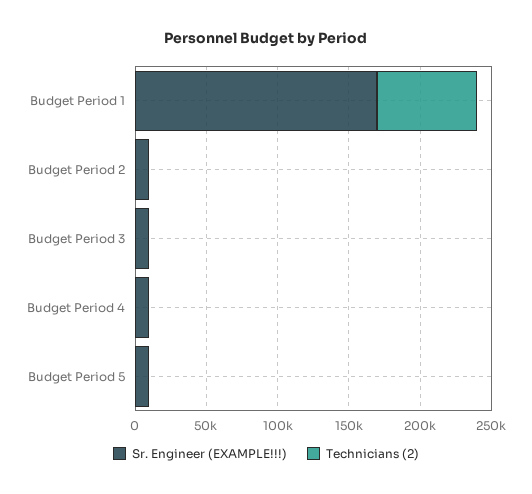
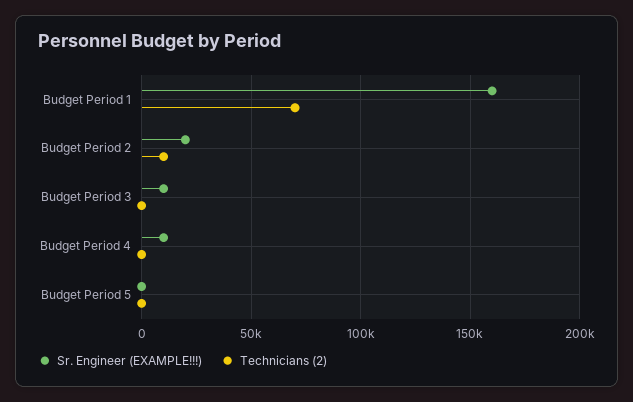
Sr. Engineer (EXAMPLE!!!), Budget Period 1: 170000 -> 160000
Sr. Engineer (EXAMPLE!!!), Budget Period 2: 10000 -> 20000
Technicians (2), Budget Period 2: 0 -> 10000
Sr. Engineer (EXAMPLE!!!), Budget Period 5: 10000 -> 0

